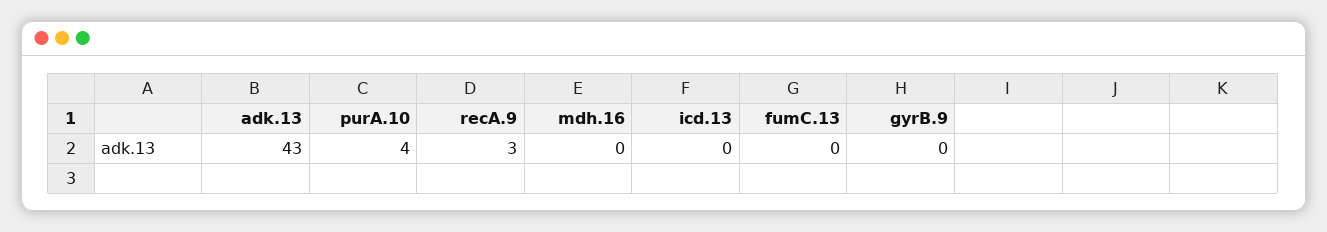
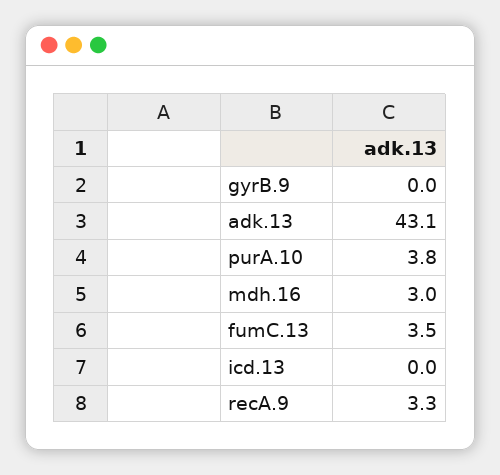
mdh.16: 0 -> 3
fumC.13: 0 -> 3.5

